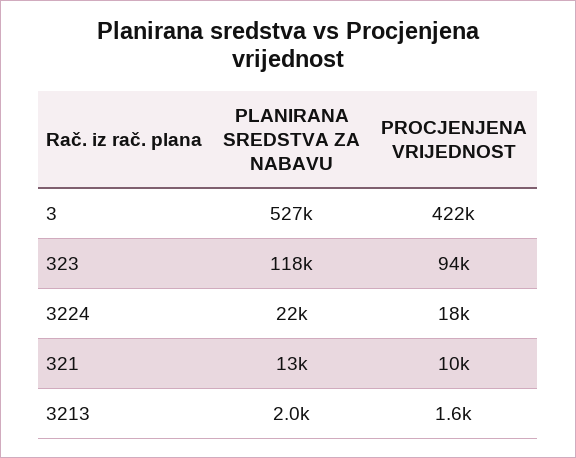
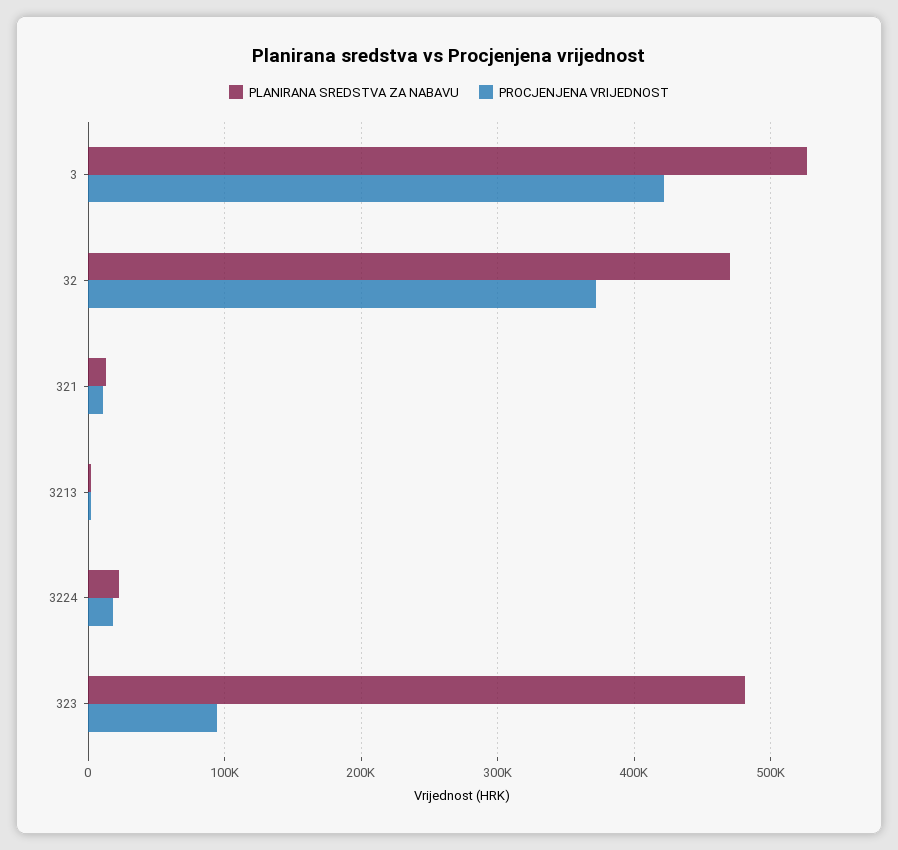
PLANIRANA SREDSTVA ZA NABAVU, 323: 118000 -> 480000
PLANIRANA SREDSTVA ZA NABAVU, 32: none -> 470000
PROCJENJENA VRIJEDNOST, 32: none -> 370000

